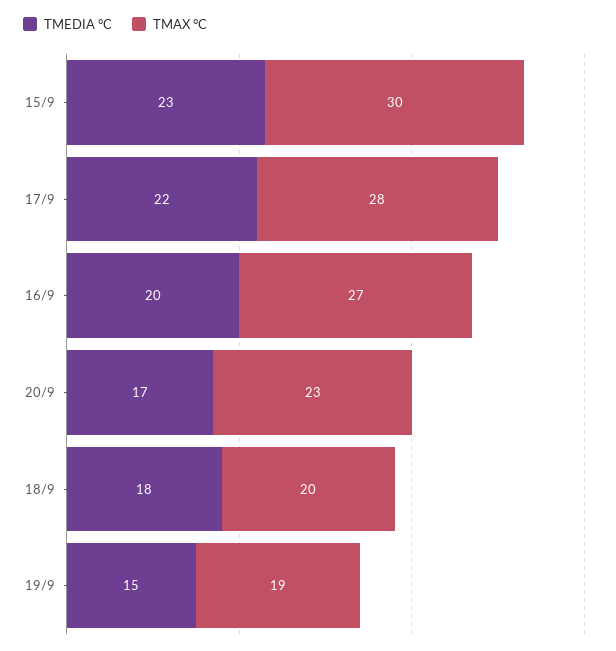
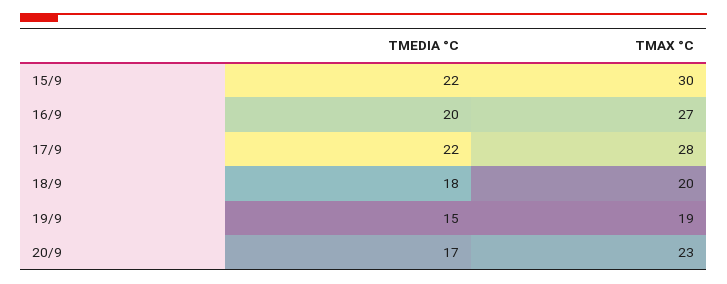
TMEDIA °C, 15/9: 23 -> 22

